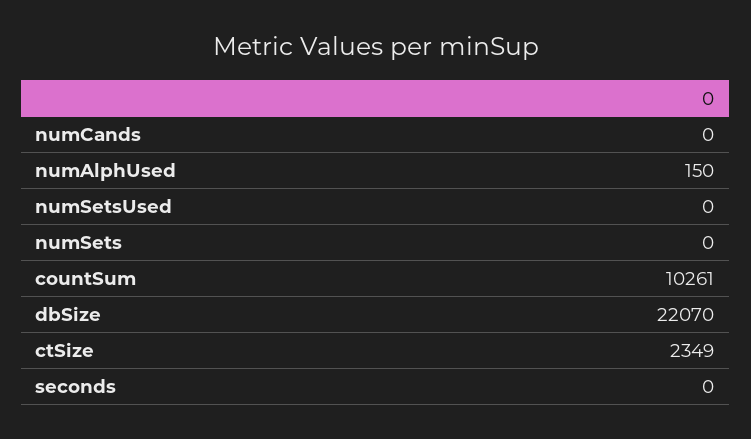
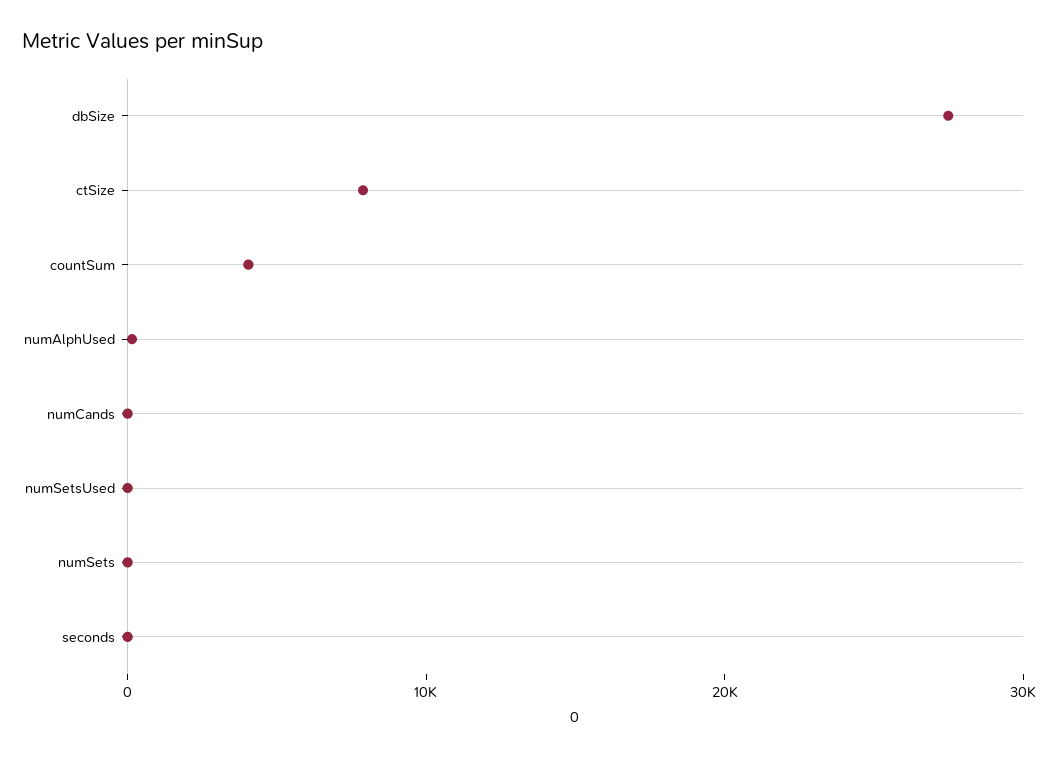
countSum: 10261 -> 4000
dbSize: 22070 -> 28000
ctSize: 2349 -> 8000

